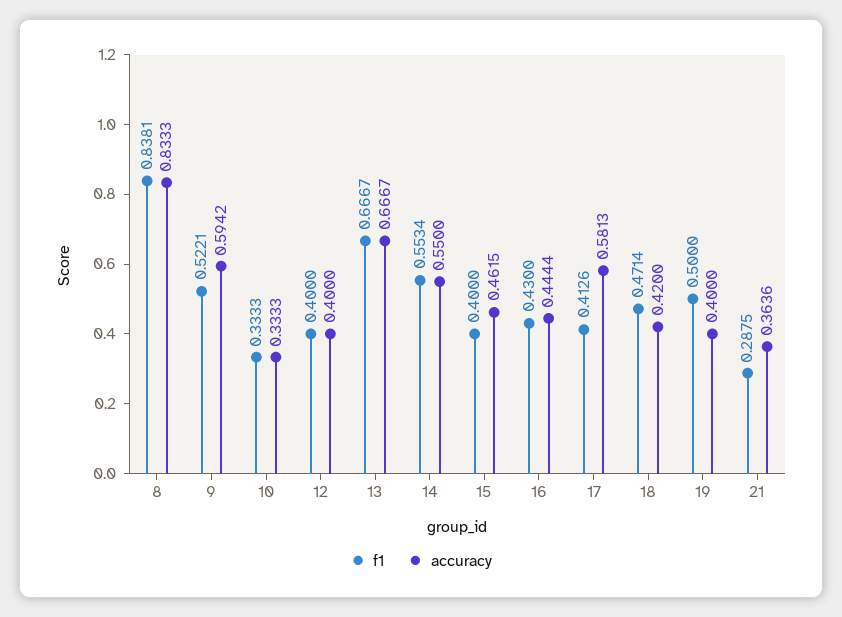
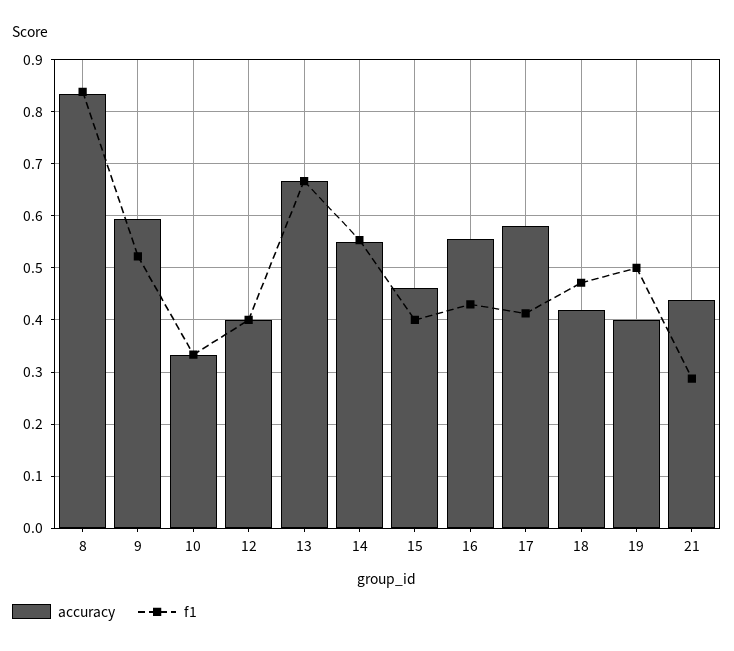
accuracy, 16: 0.4444 -> 0.56
accuracy, 21: 0.3636 -> 0.44

